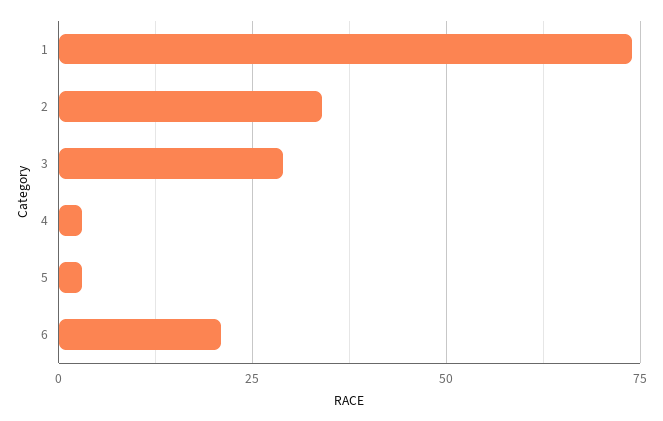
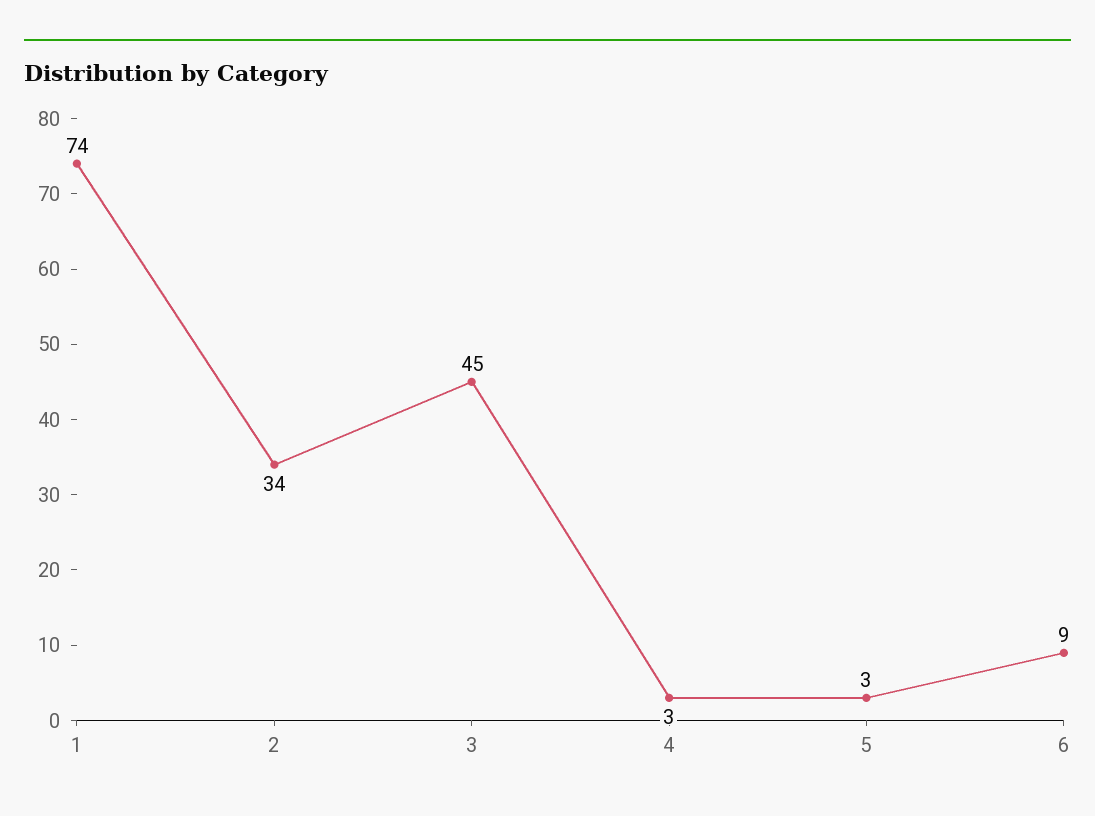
3: 30 -> 45
6: 20 -> 9

